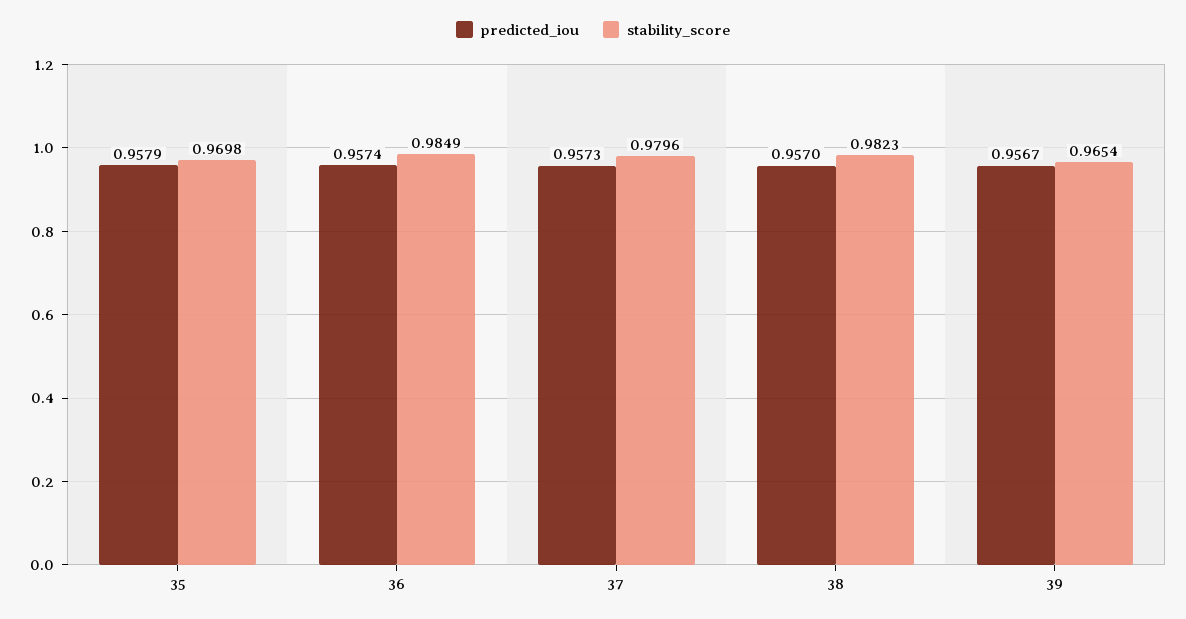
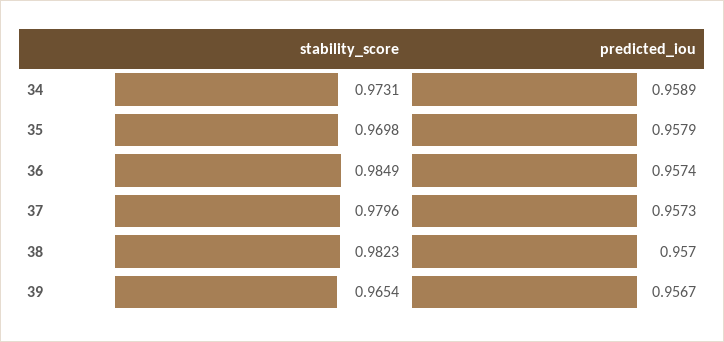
stability_score, 34: none -> 0.9731
predicted_iou, 34: none -> 0.9589

